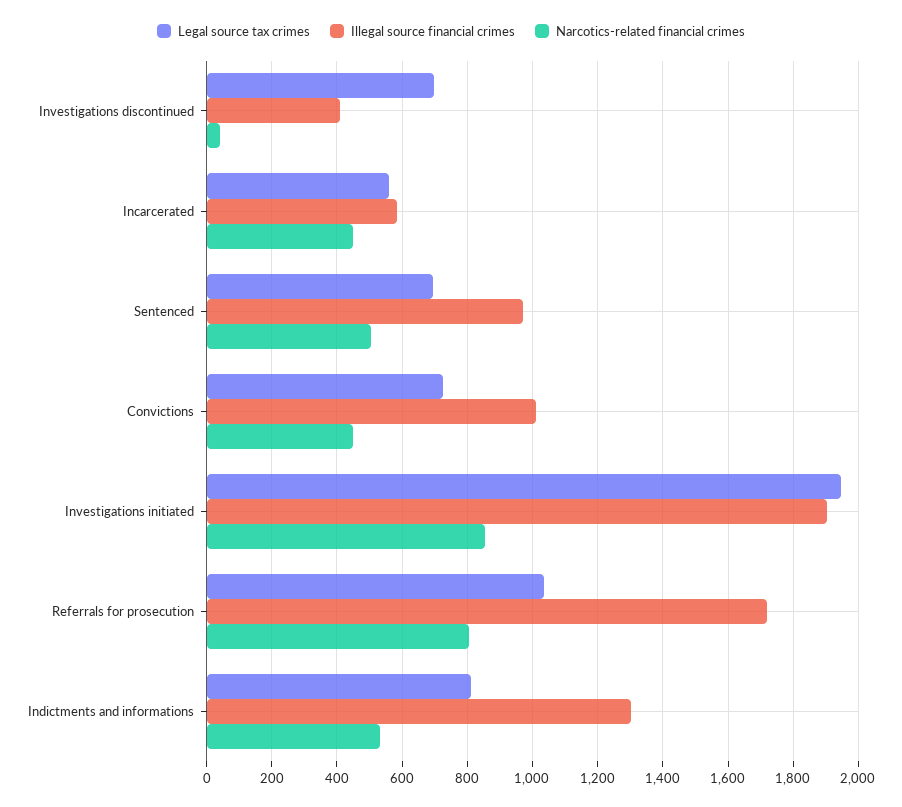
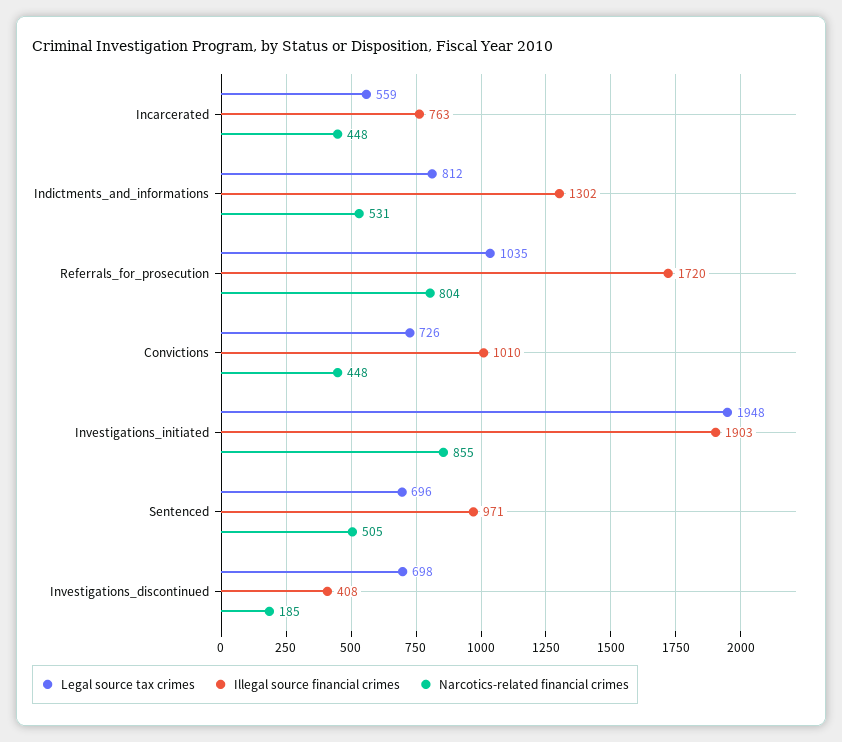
Narcotics-related financial crimes, Investigations discontinued: 40 -> 185
Illegal source financial crimes, Incarcerated: 580 -> 763

